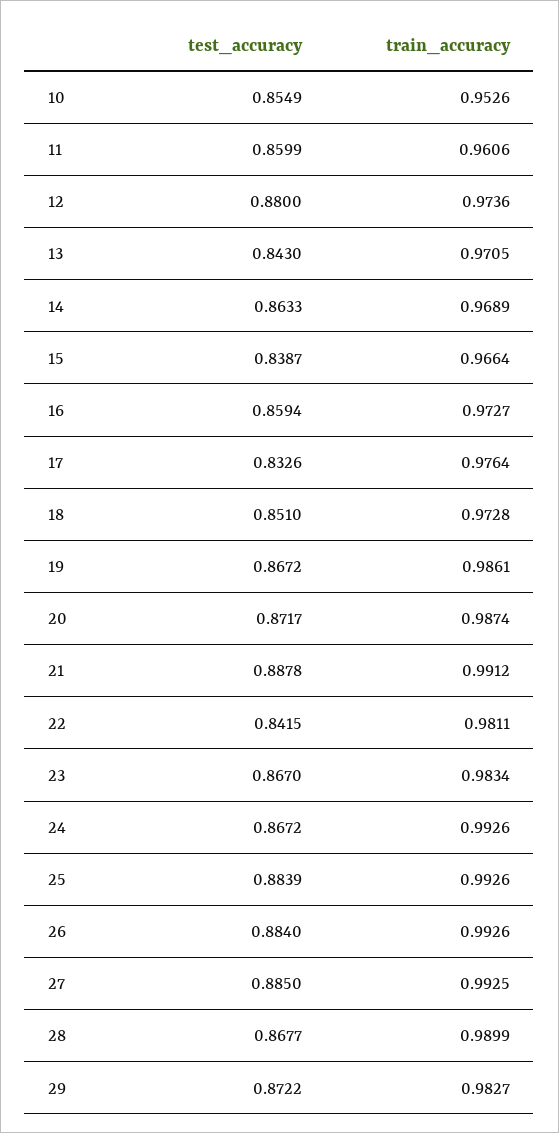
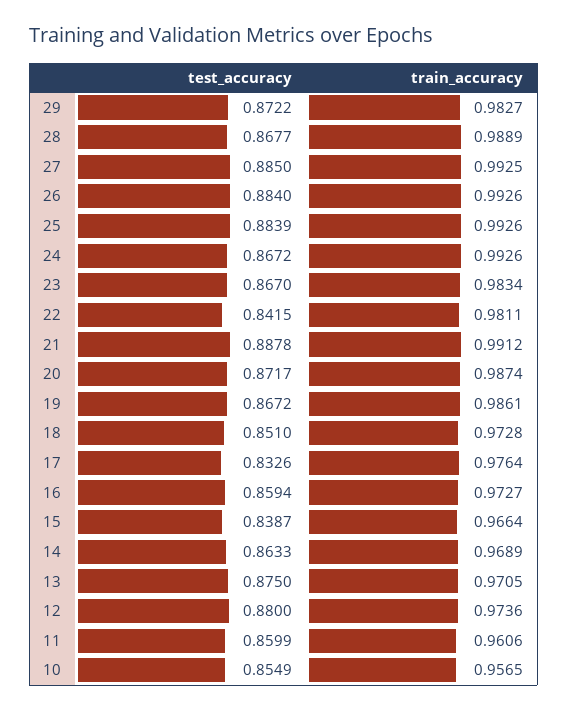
train_accuracy, 10: 0.9526 -> 0.9565
test_accuracy, 13: 0.843 -> 0.875
train_accuracy, 28: 0.9899 -> 0.9889

